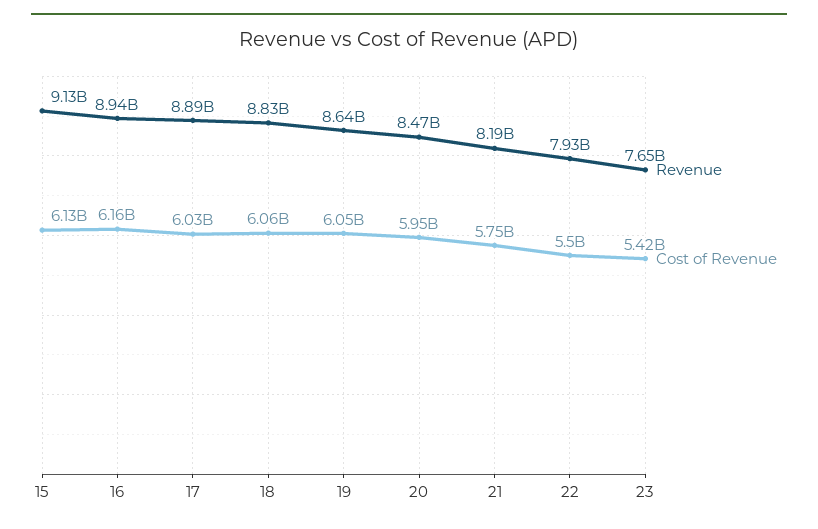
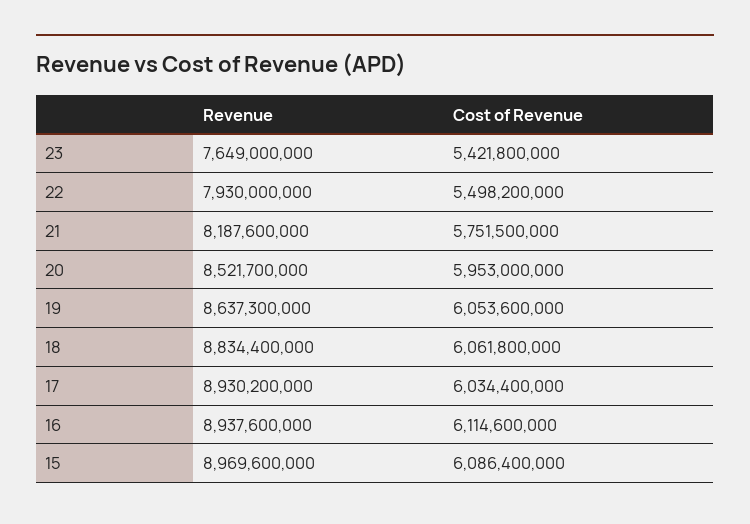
Revenue, 15: 9130000000 -> 8969600000
Cost of Revenue, 15: 6130000000 -> 6086400000
Cost of Revenue, 16: 6160000000 -> 6114600000
Revenue, 17: 8890000000 -> 8930200000
Revenue, 20: 8470000000 -> 8521700000

